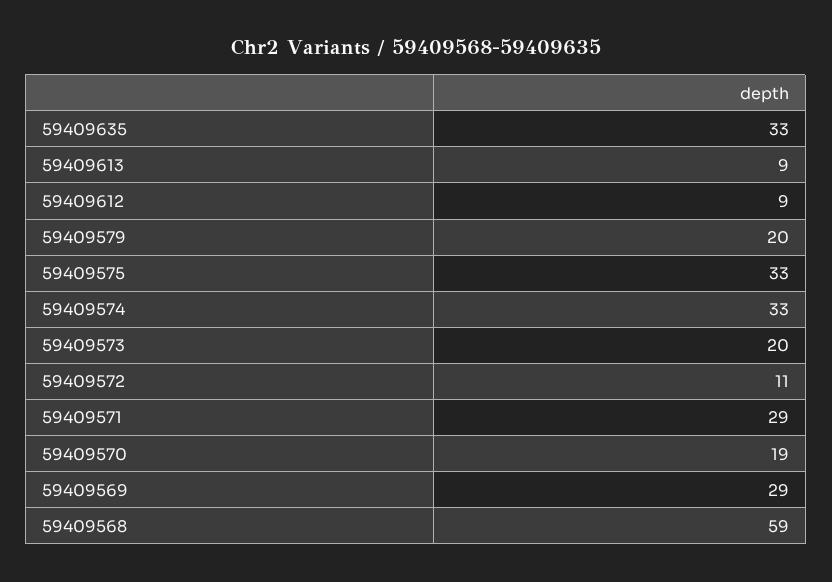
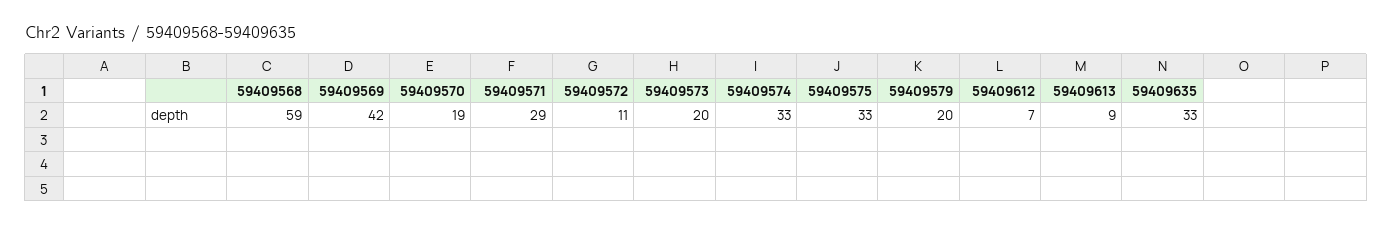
59409612: 9 -> 7
59409569: 29 -> 42

